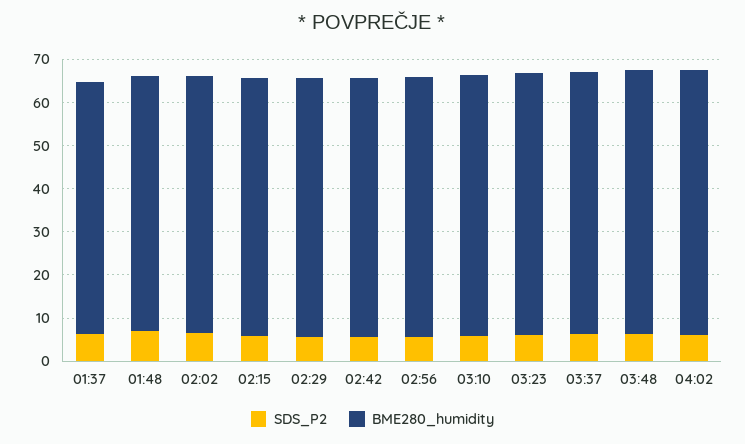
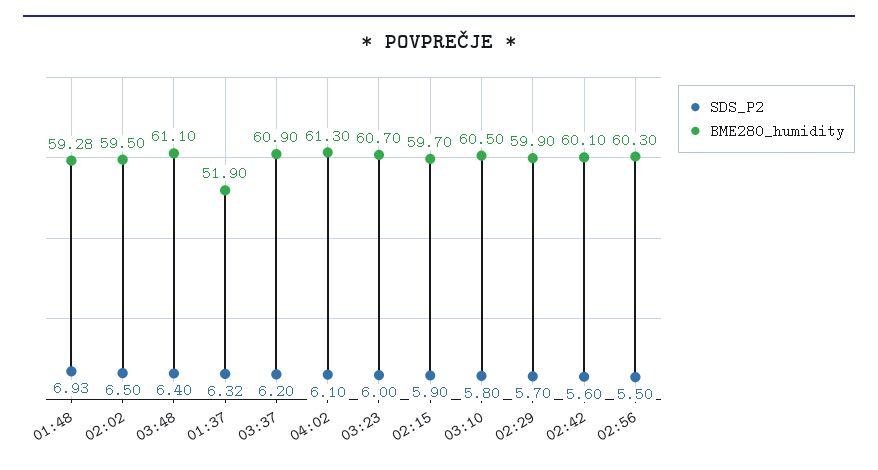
BME280_humidity, 01:37: 58 -> 51.9

